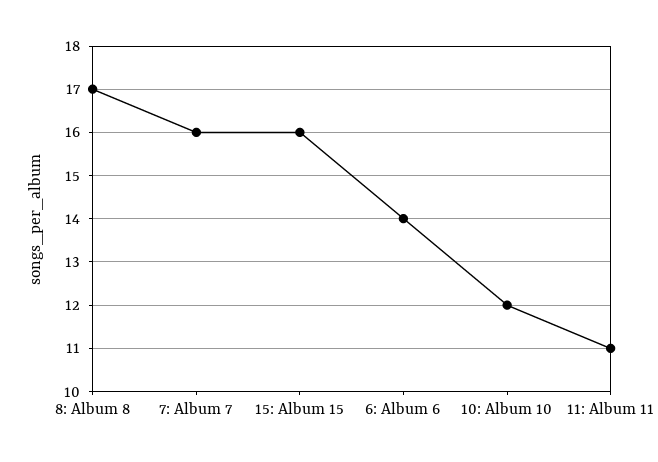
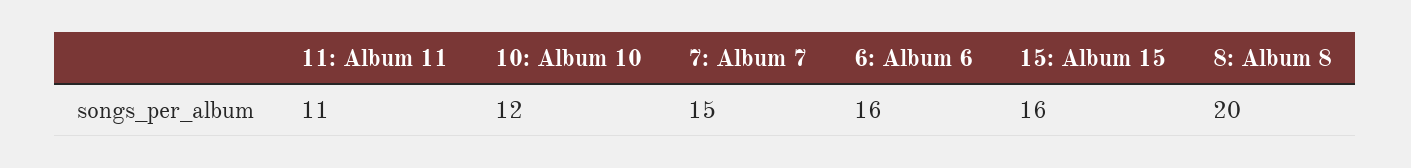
8: Album 8: 17 -> 20
7: Album 7: 16 -> 15
6: Album 6: 14 -> 16

